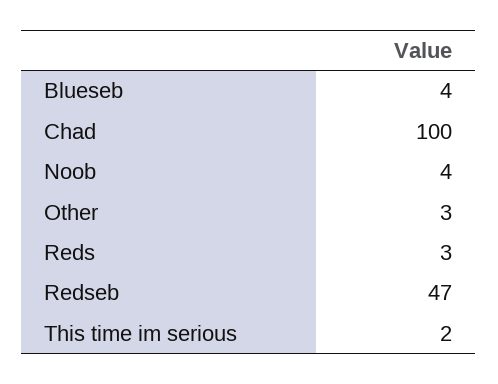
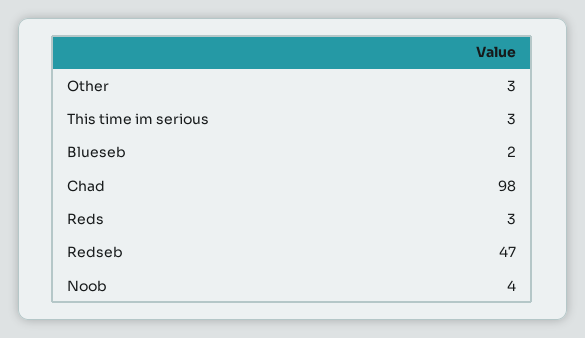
Blueseb: 4 -> 2
Chad: 100 -> 98
This time im serious: 2 -> 3

